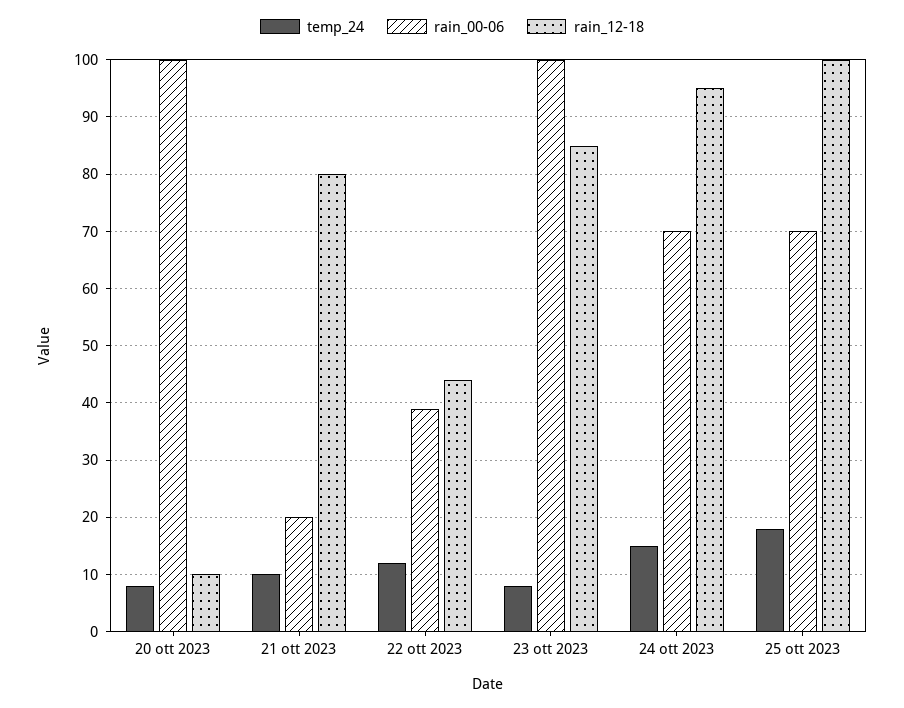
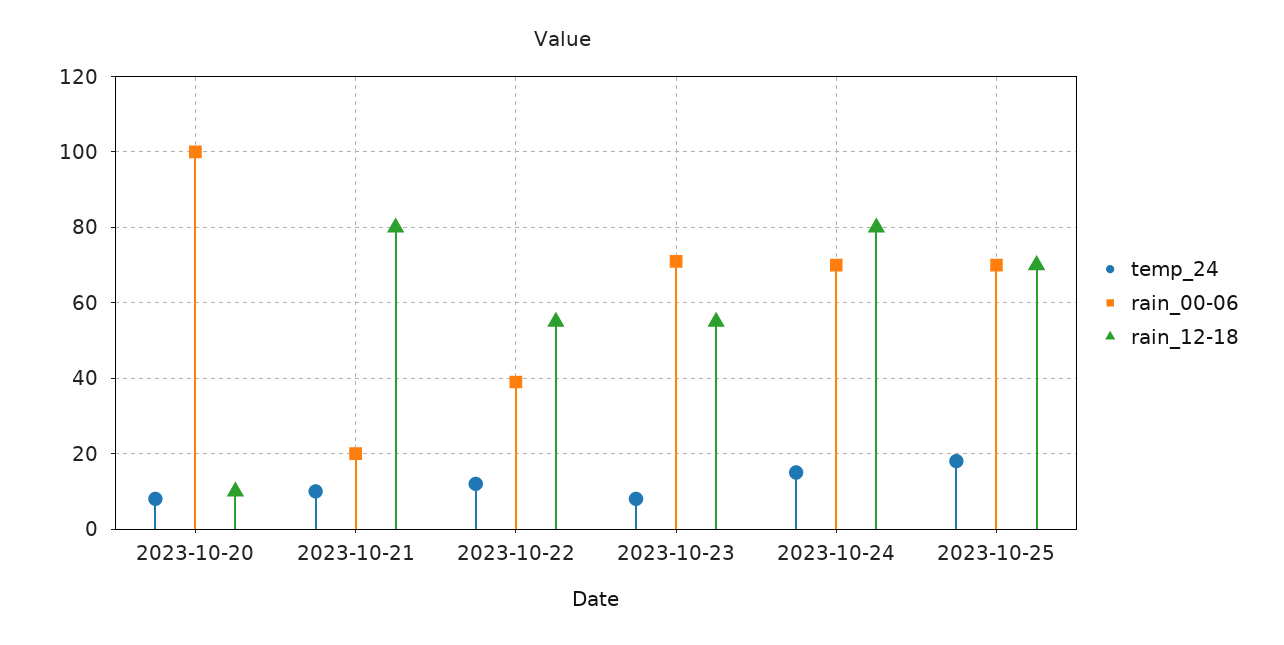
rain_12-18, 22 ott 2023: 45 -> 55
rain_00-06, 23 ott 2023: 100 -> 70
rain_12-18, 23 ott 2023: 85 -> 55
rain_12-18, 24 ott 2023: 95 -> 80
rain_12-18, 25 ott 2023: 100 -> 70

